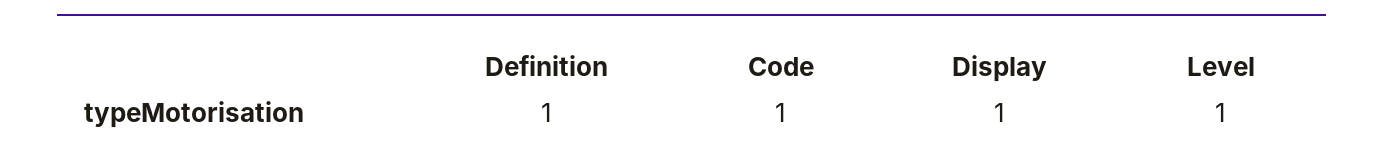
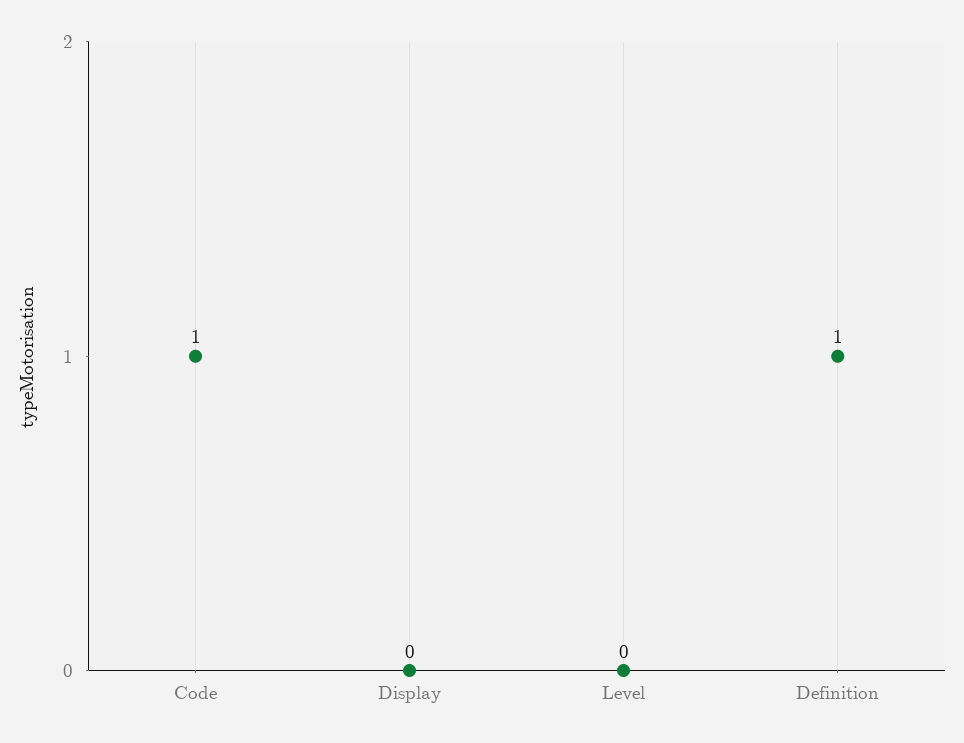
Display: 1 -> 0
Level: 1 -> 0

